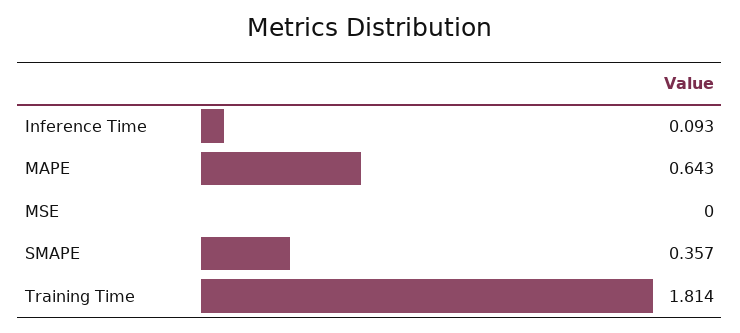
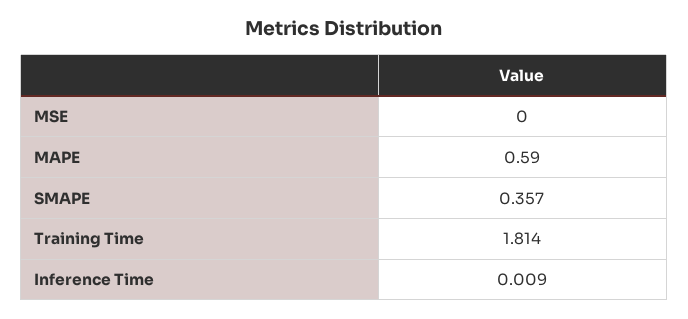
Inference Time: 0.093 -> 0.009
MAPE: 0.643 -> 0.59

